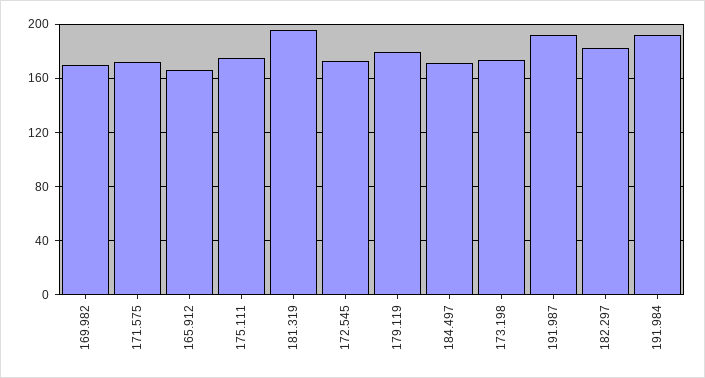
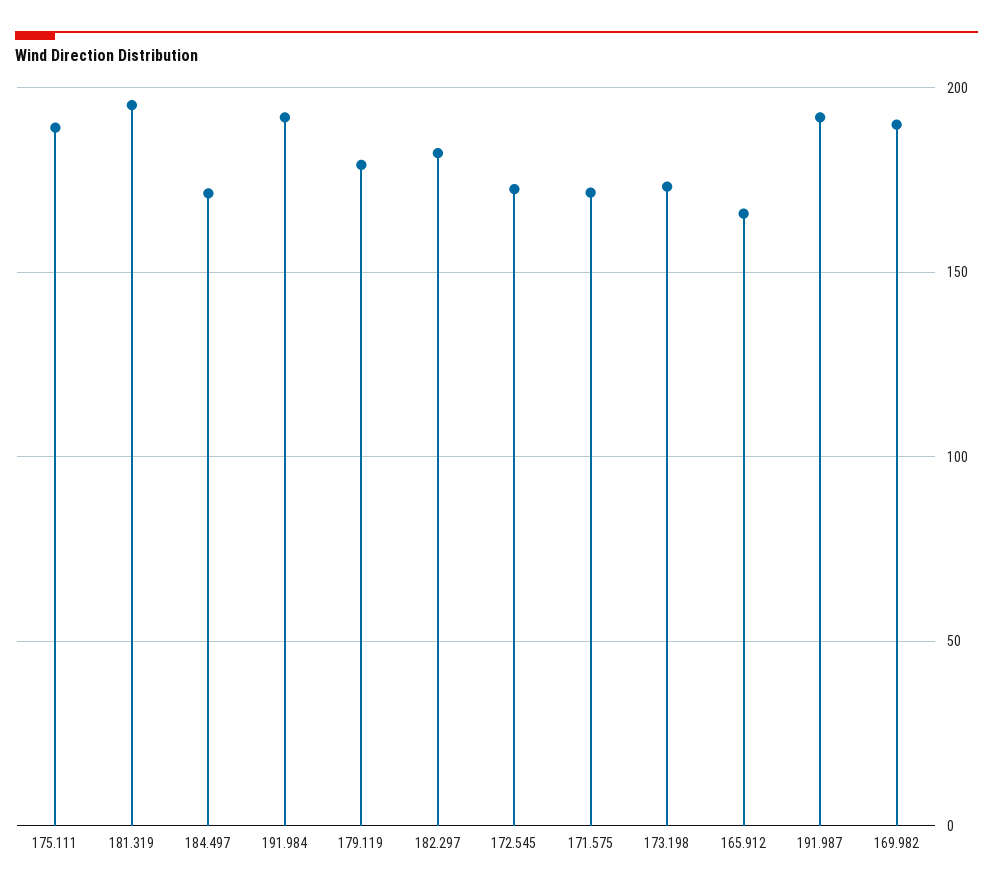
169.982: 170 -> 190
175.111: 175 -> 190

